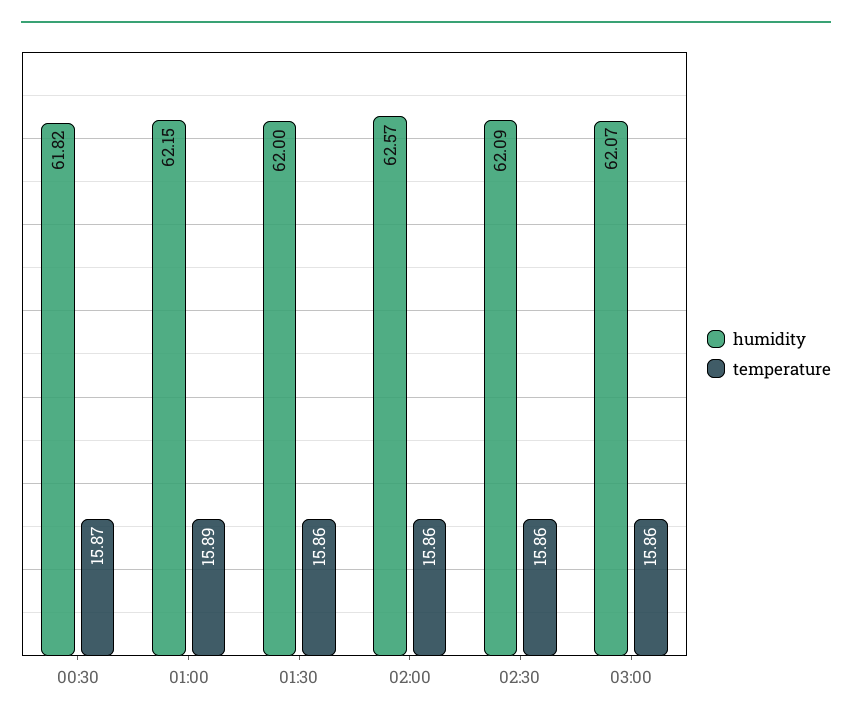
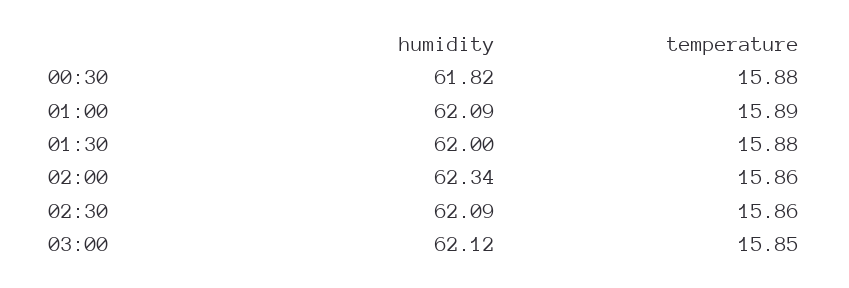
temperature, 00:30: 15.87 -> 15.88
humidity, 01:00: 62.15 -> 62.09
temperature, 01:30: 15.86 -> 15.88
humidity, 02:00: 62.57 -> 62.34
humidity, 03:00: 62.07 -> 62.12
temperature, 03:00: 15.86 -> 15.85

